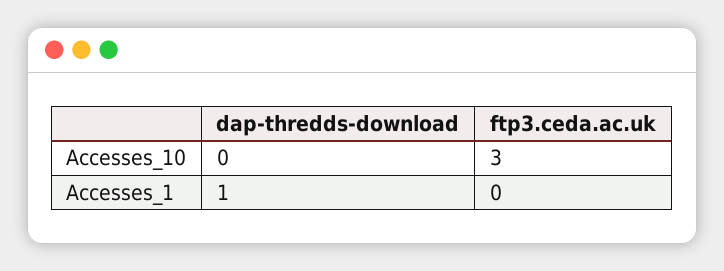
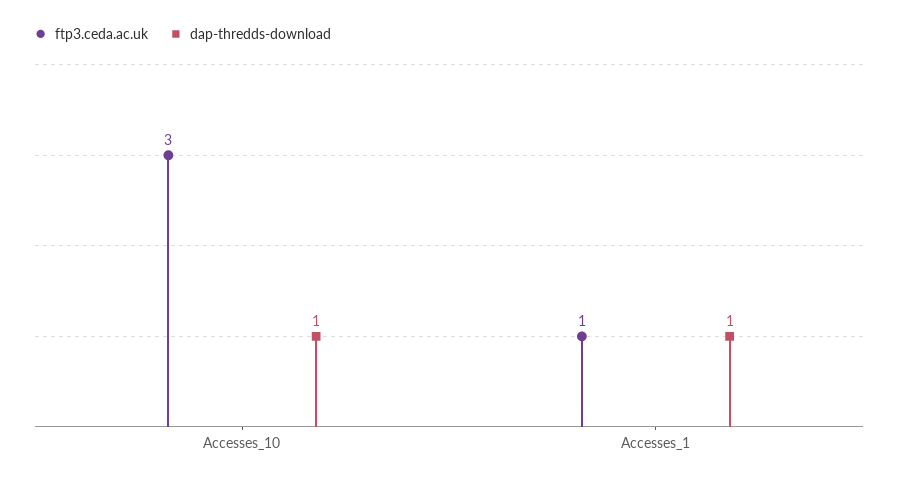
dap-thredds-download, Accesses_10: 0 -> 1
ftp3.ceda.ac.uk, Accesses_1: 0 -> 1

